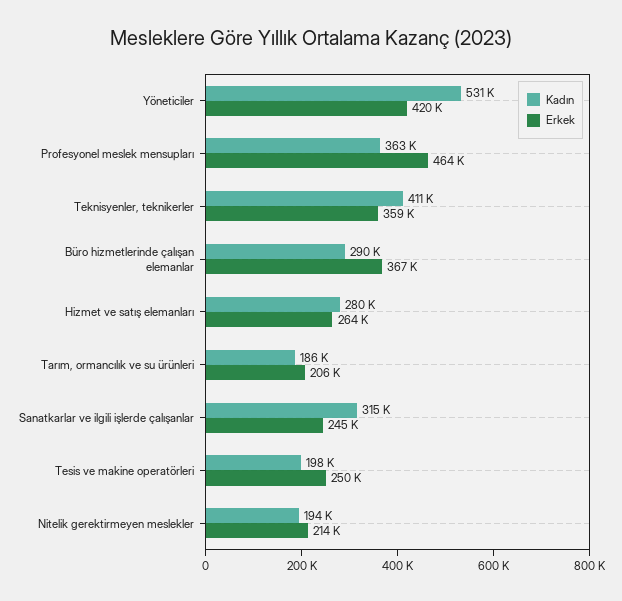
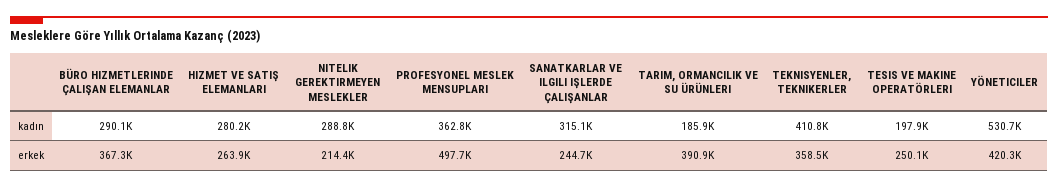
Erkek, Profesyonel meslek mensupları: 464000 -> 497700
Erkek, Tarım, ormancılık ve su ürünleri: 206000 -> 390900
Kadın, Nitelik gerektirmeyen meslekler: 194000 -> 288800

